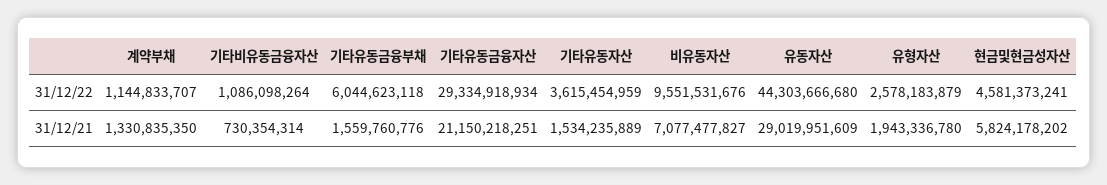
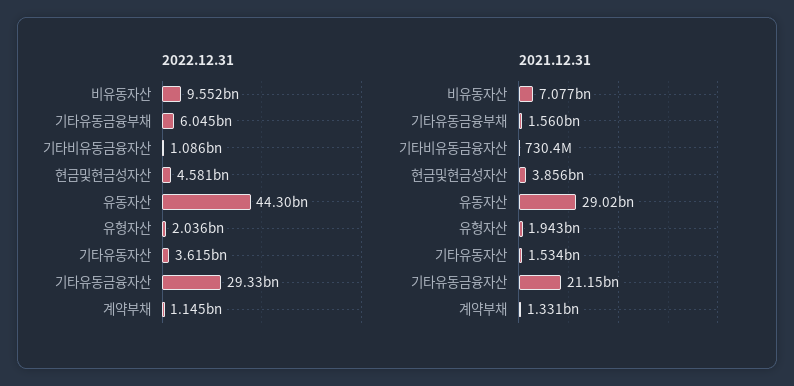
31/12/22, 유형자산: 2578183879 -> 2036000000
31/12/21, 현금및현금성자산: 5824178202 -> 3856000000

